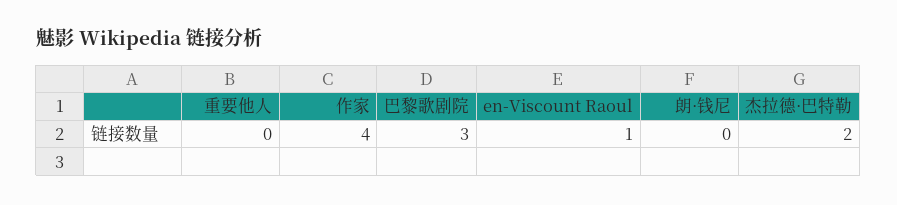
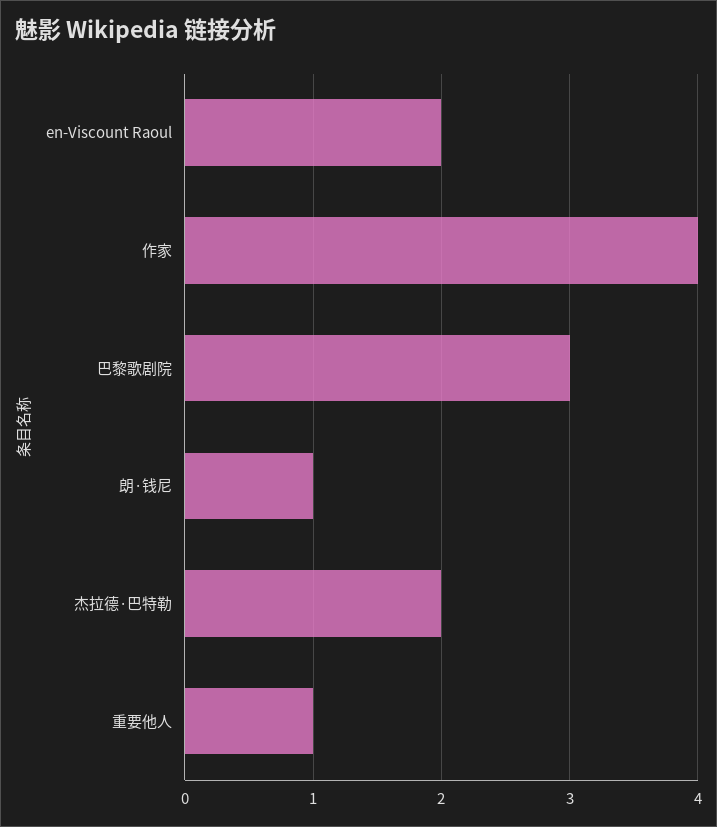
重要他人: 0 -> 1
en-Viscount Raoul: 1 -> 2
朗·钱尼: 0 -> 1

